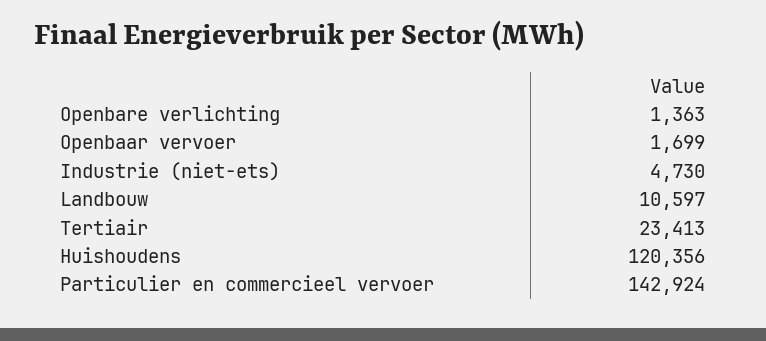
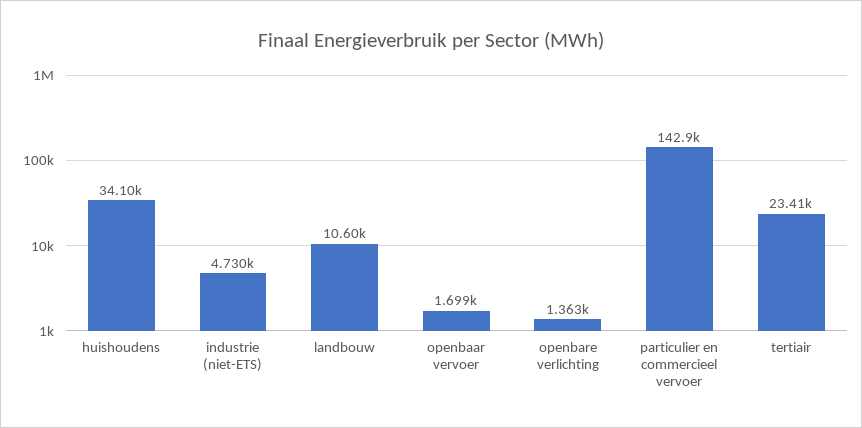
Huishoudens: 120356 -> 34100

